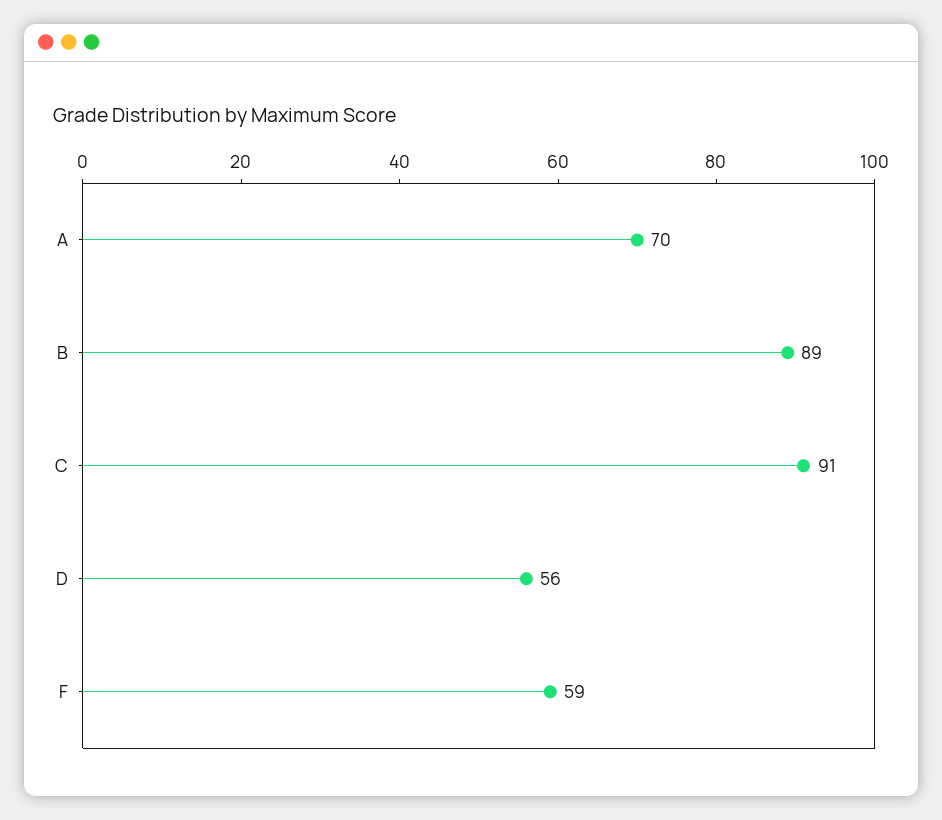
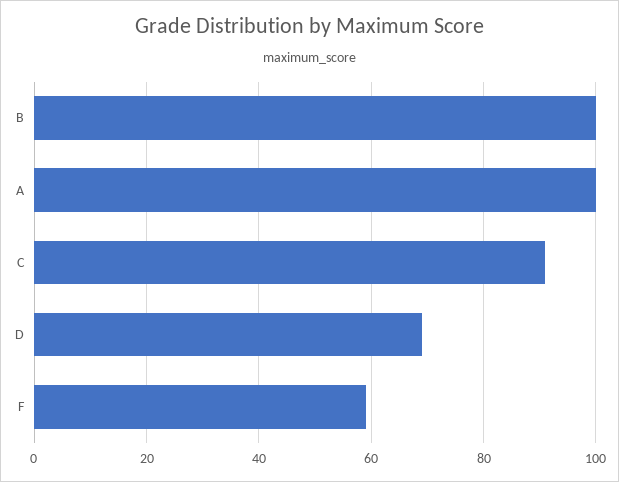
A: 70 -> 100
B: 89 -> 100
D: 56 -> 70

